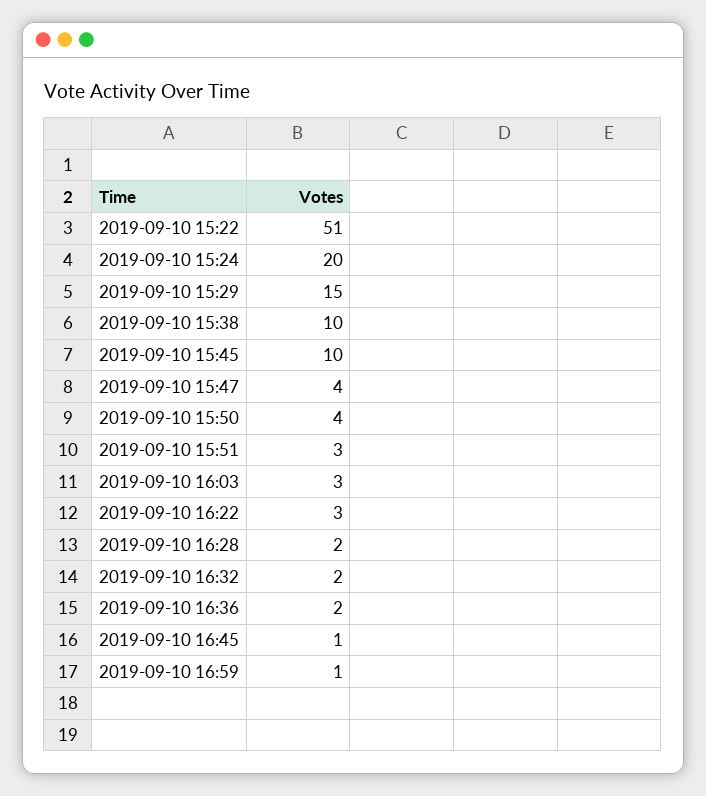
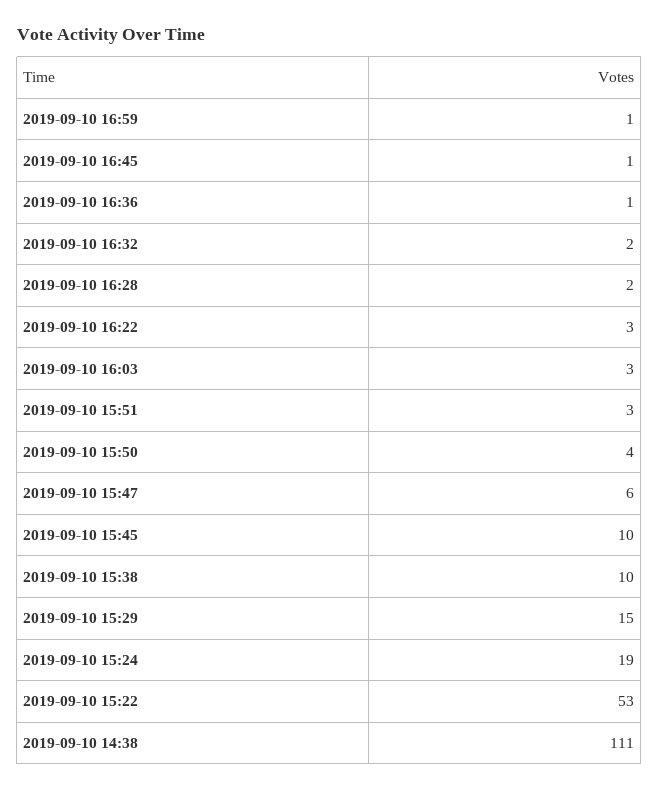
2019-09-10 15:22: 51 -> 53
2019-09-10 15:24: 20 -> 19
2019-09-10 15:47: 4 -> 6
2019-09-10 16:36: 2 -> 1
2019-09-10 14:38: none -> 111

